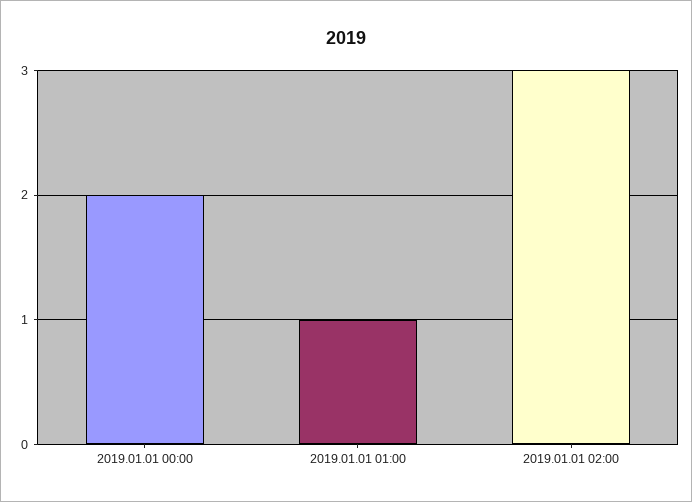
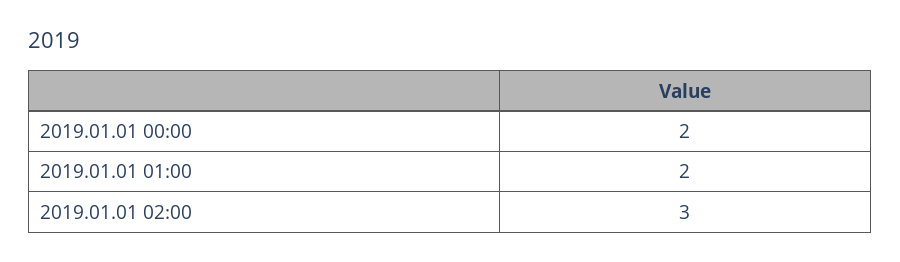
2019.01.01 01:00: 1 -> 2

